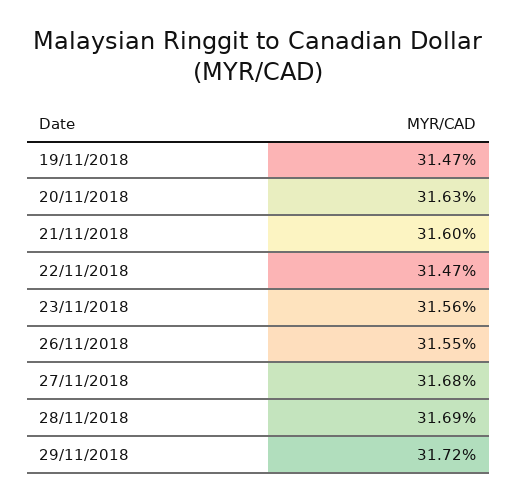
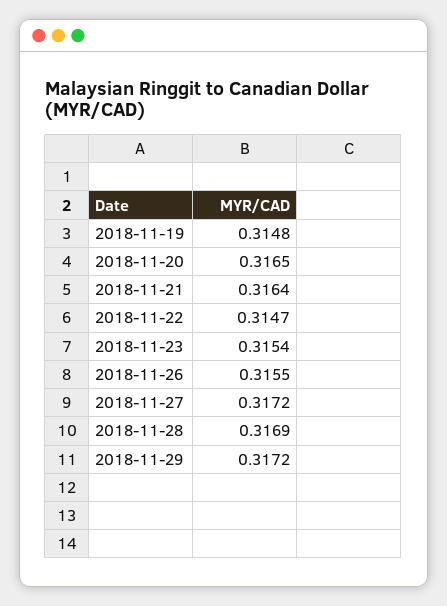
19/11/2018: 0.3147 -> 0.3148
20/11/2018: 0.3163 -> 0.3165
21/11/2018: 0.316 -> 0.3164
23/11/2018: 0.3156 -> 0.3154
27/11/2018: 0.3168 -> 0.3172

